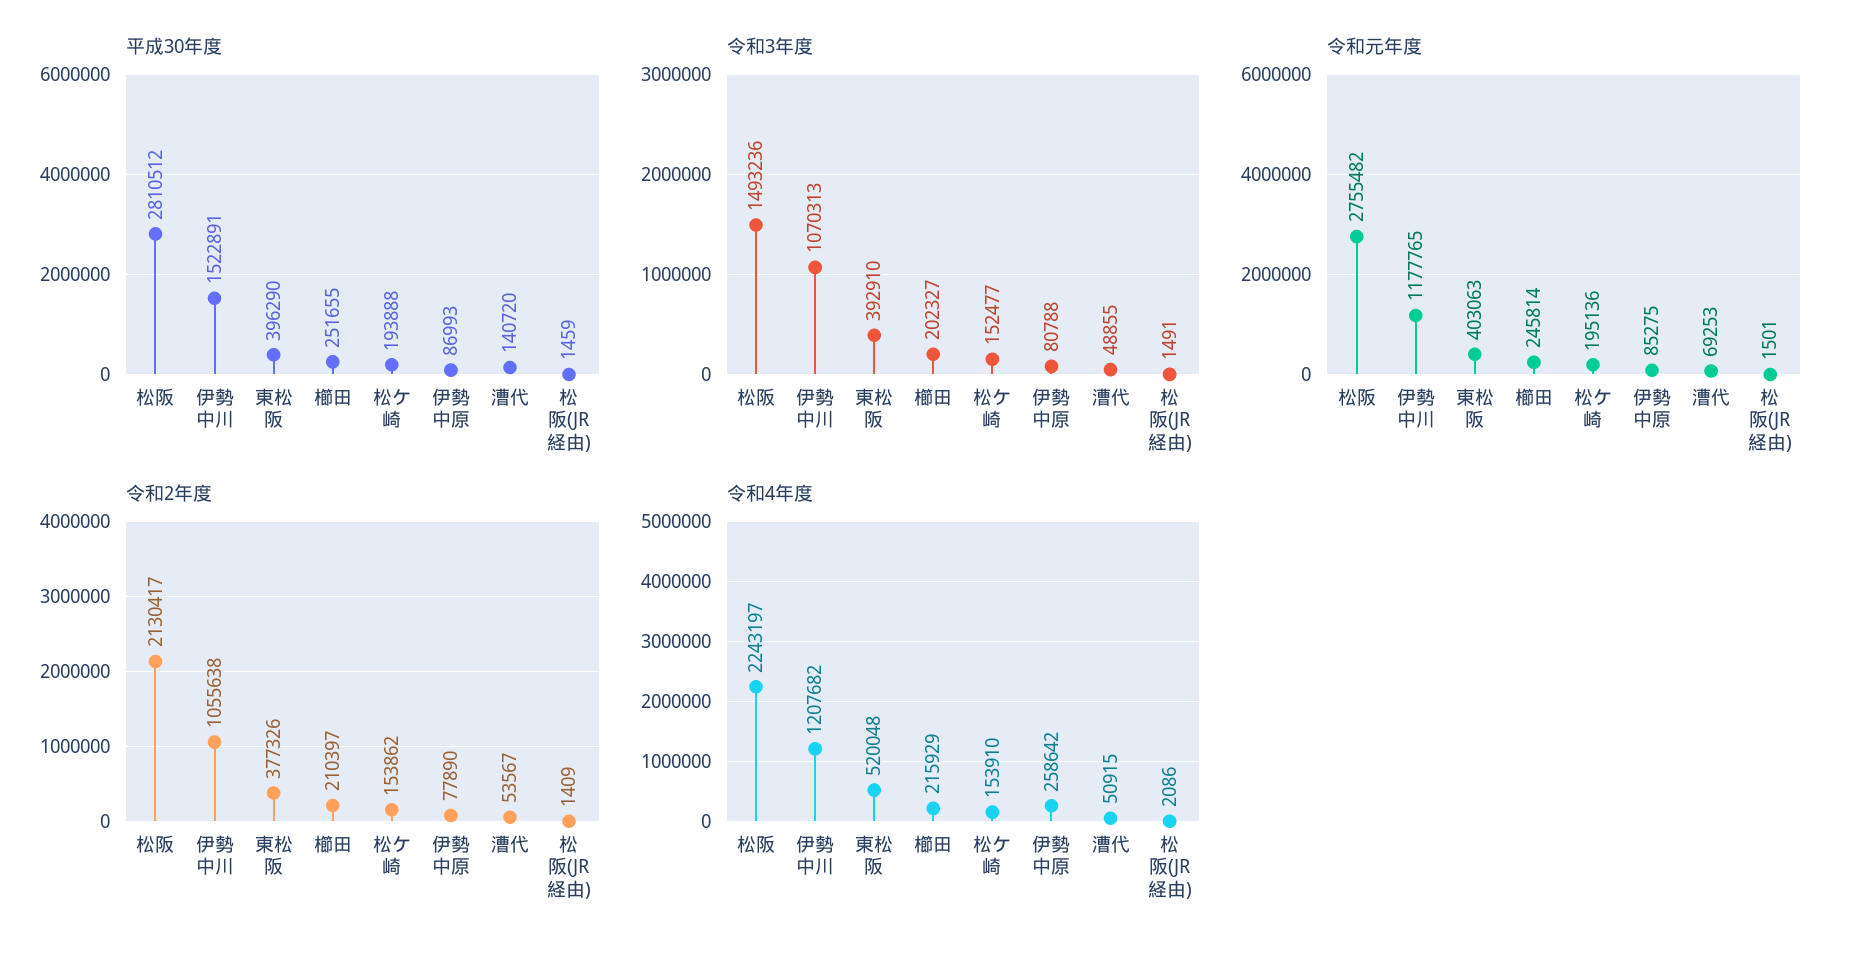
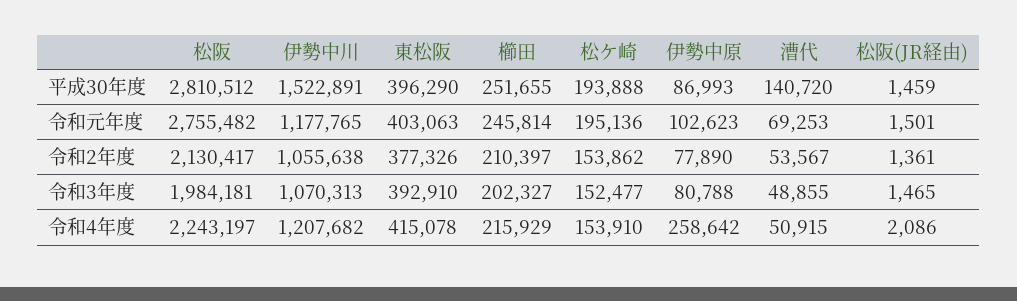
令和3年度, 松阪: 1493236 -> 1984181
令和3年度, 松阪(JR経由): 1491 -> 1465
令和元年度, 伊勢中原: 85275 -> 102623
令和2年度, 松阪(JR経由): 1409 -> 1361
令和4年度, 東松阪: 520048 -> 415078

